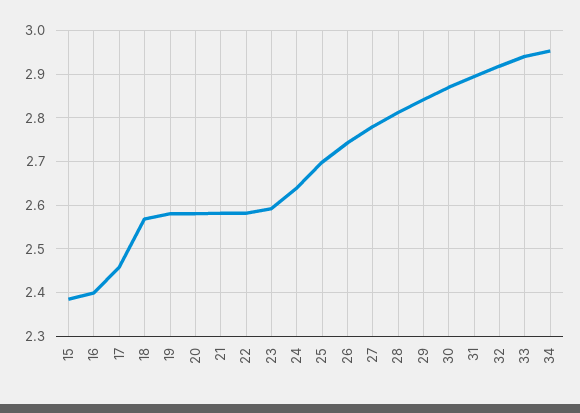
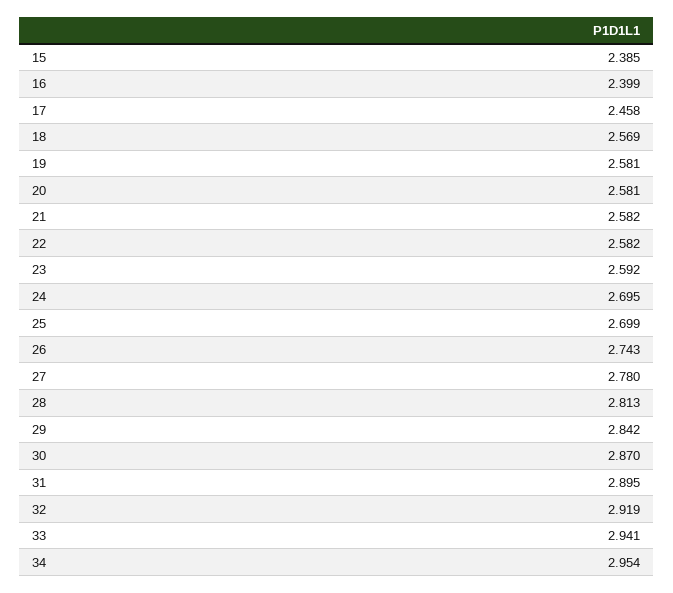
24: 2.64 -> 2.695

